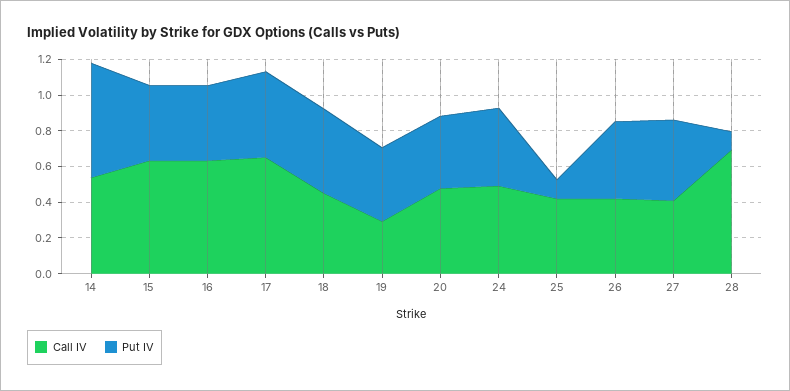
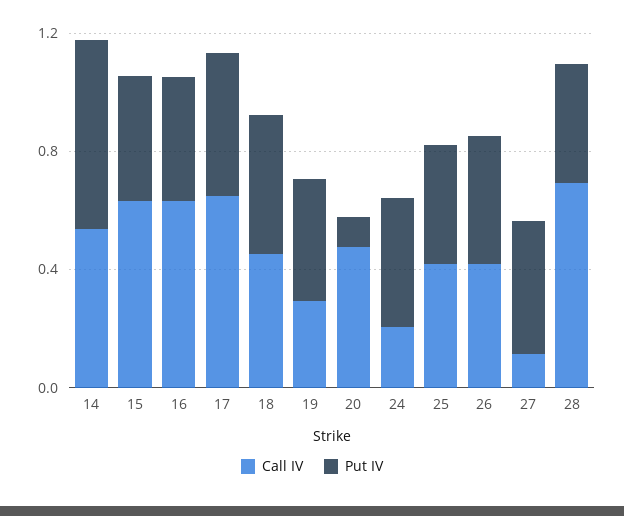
Put IV, 20: 0.4 -> 0.1
Call IV, 24: 0.5 -> 0.2
Put IV, 25: 0.1 -> 0.4
Call IV, 27: 0.4 -> 0.1
Put IV, 28: 0.1 -> 0.4

